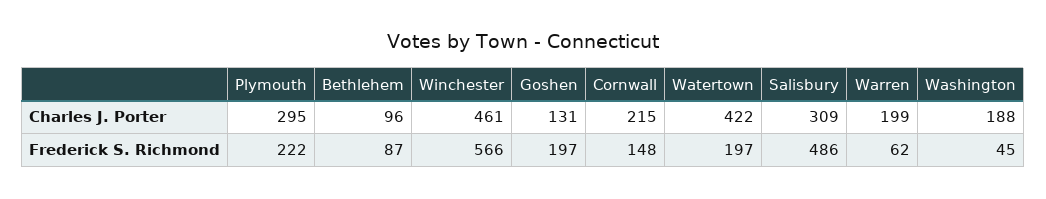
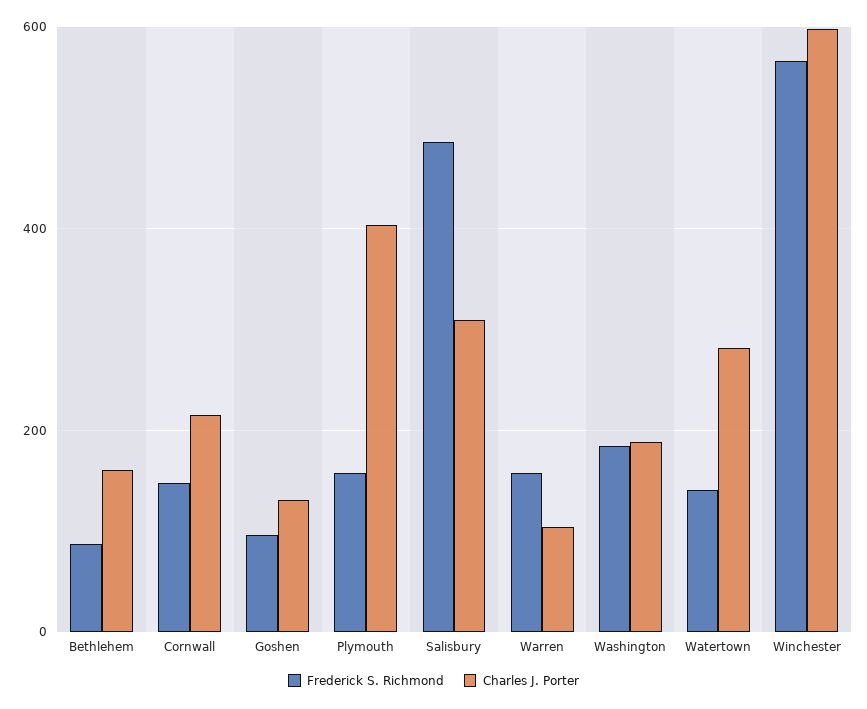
Charles J. Porter, Plymouth: 295 -> 400
Charles J. Porter, Bethlehem: 96 -> 160
Charles J. Porter, Winchester: 461 -> 600
Charles J. Porter, Watertown: 422 -> 280
Charles J. Porter, Warren: 199 -> 100
Frederick S. Richmond, Plymouth: 222 -> 160
Frederick S. Richmond, Goshen: 197 -> 100
Frederick S. Richmond, Watertown: 197 -> 140
Frederick S. Richmond, Warren: 62 -> 160
Frederick S. Richmond, Washington: 45 -> 180

